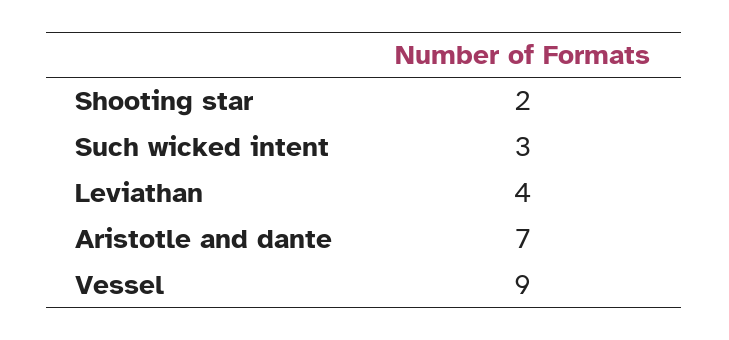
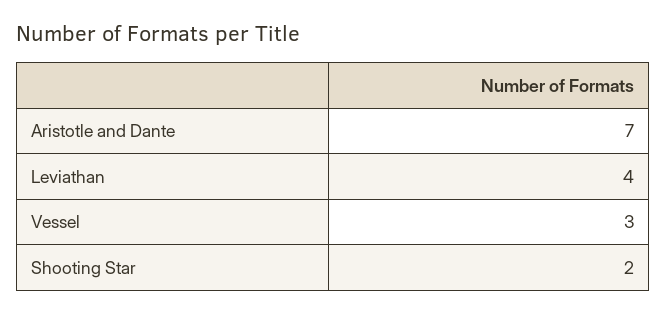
Such wicked intent: 3 -> none
Vessel: 9 -> 3

